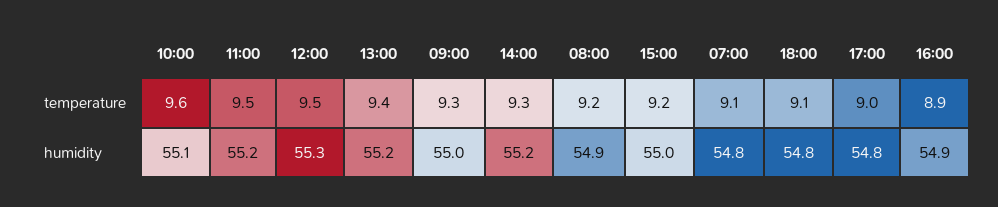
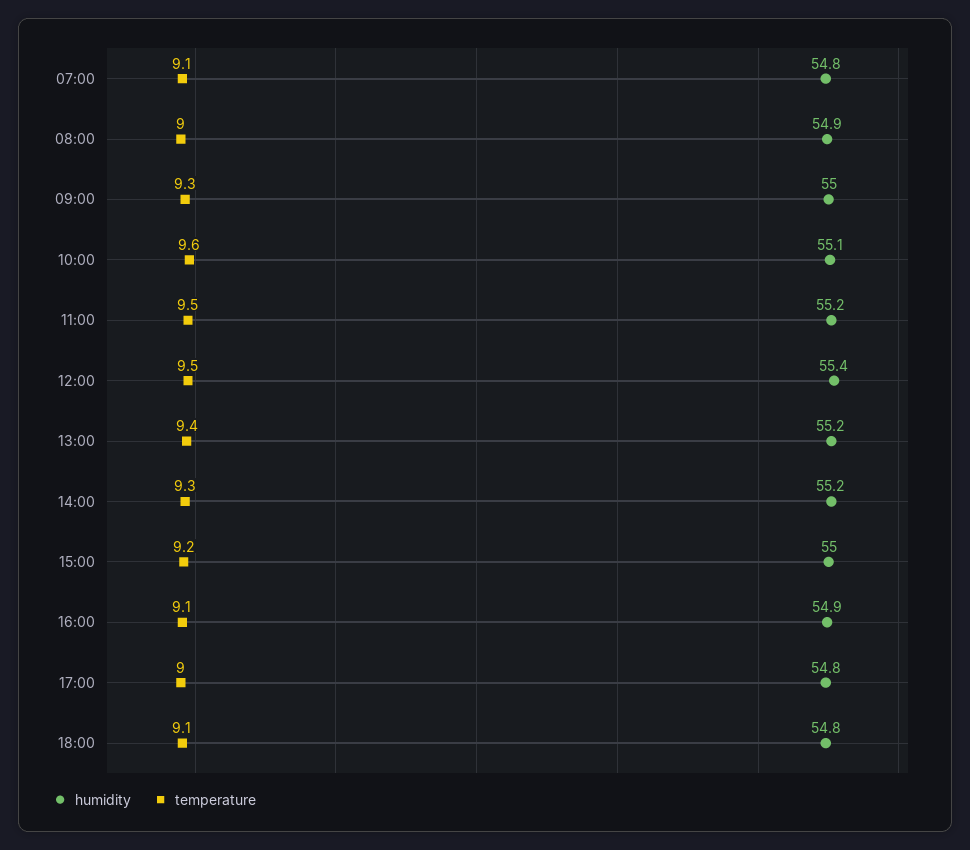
temperature, 08:00: 9.2 -> 9
temperature, 16:00: 8.9 -> 9.1
humidity, 12:00: 55.3 -> 55.4

